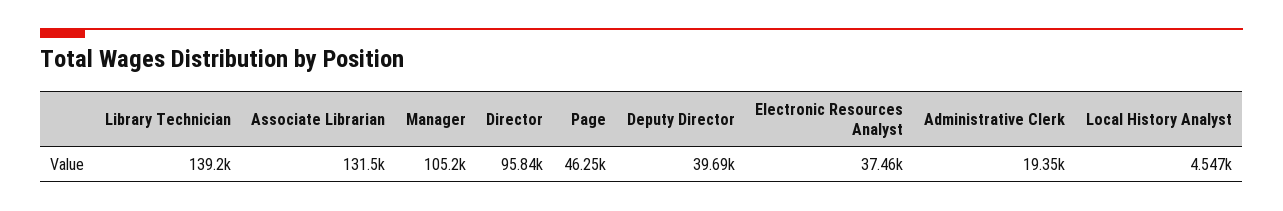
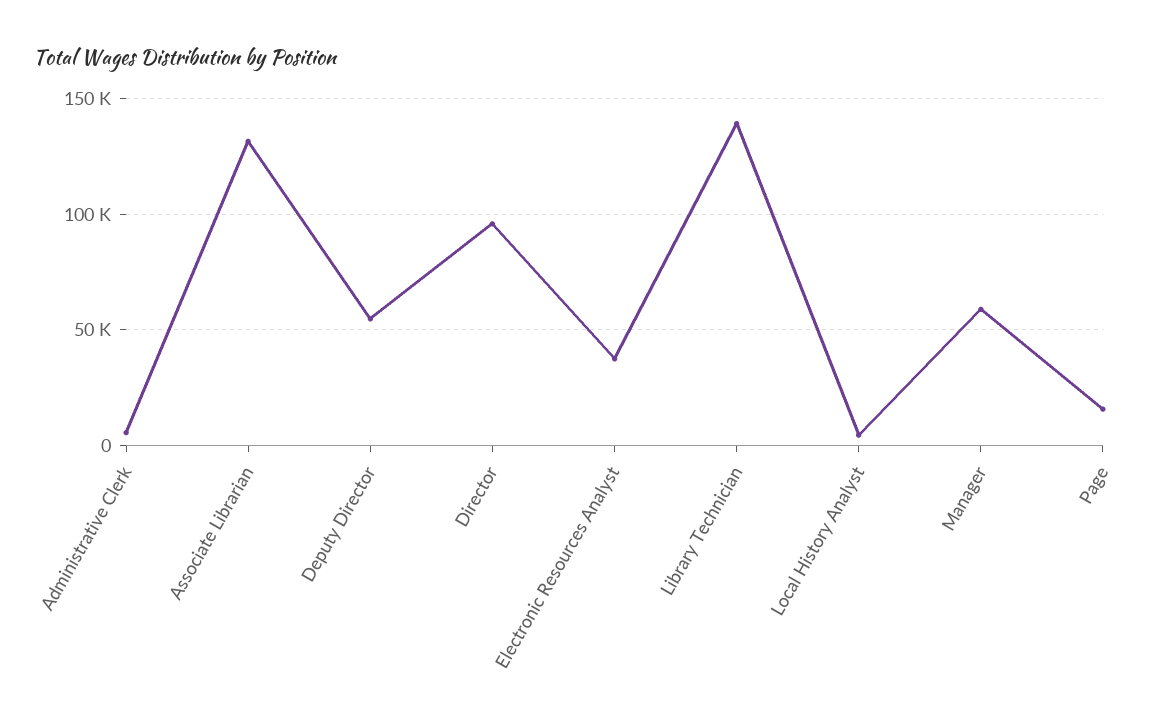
Manager: 105200 -> 60000
Page: 46250 -> 15000
Deputy Director: 39690 -> 55000
Administrative Clerk: 19350 -> 5000

